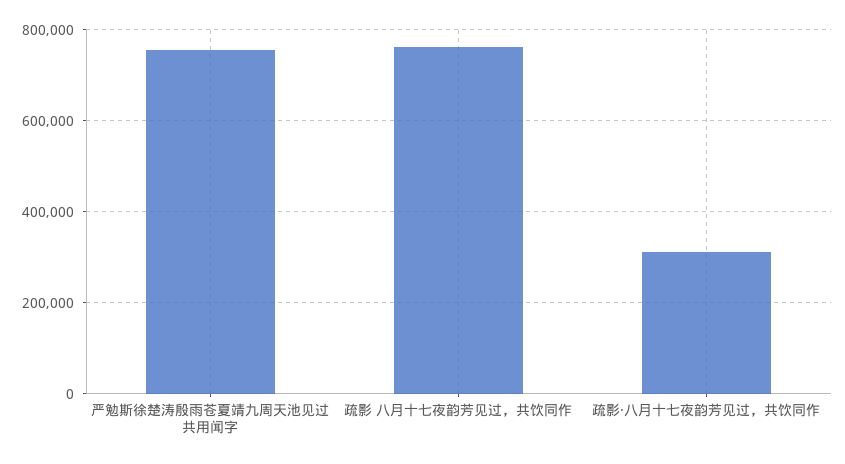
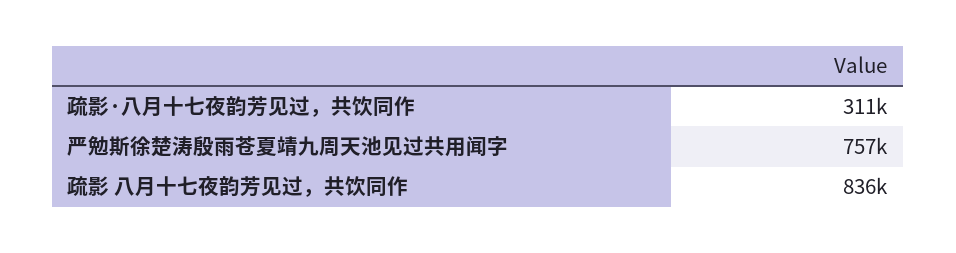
疏影 八月十七夜韵芳见过，共饮同作: 760000 -> 836000

